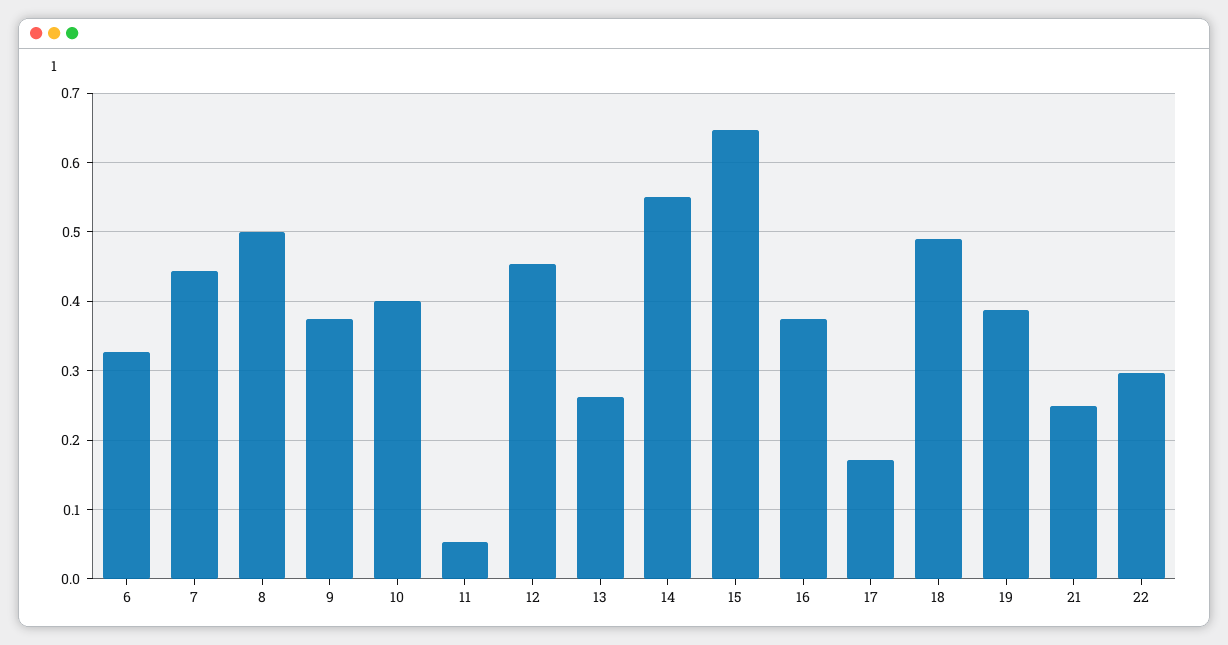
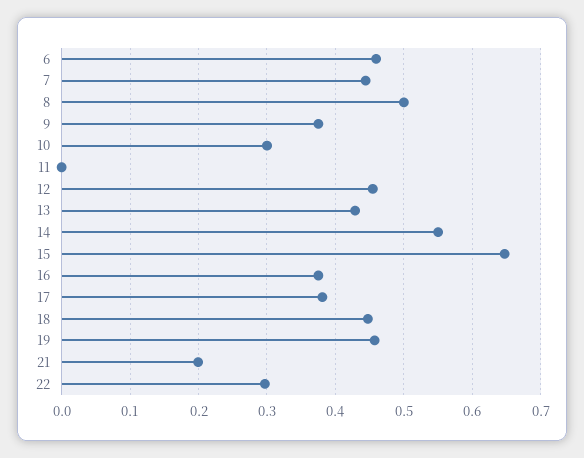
6: 0.33 -> 0.46
10: 0.4 -> 0.3
11: 0.05 -> 0
13: 0.26 -> 0.43
17: 0.17 -> 0.38
18: 0.49 -> 0.45
19: 0.39 -> 0.46
21: 0.25 -> 0.2

